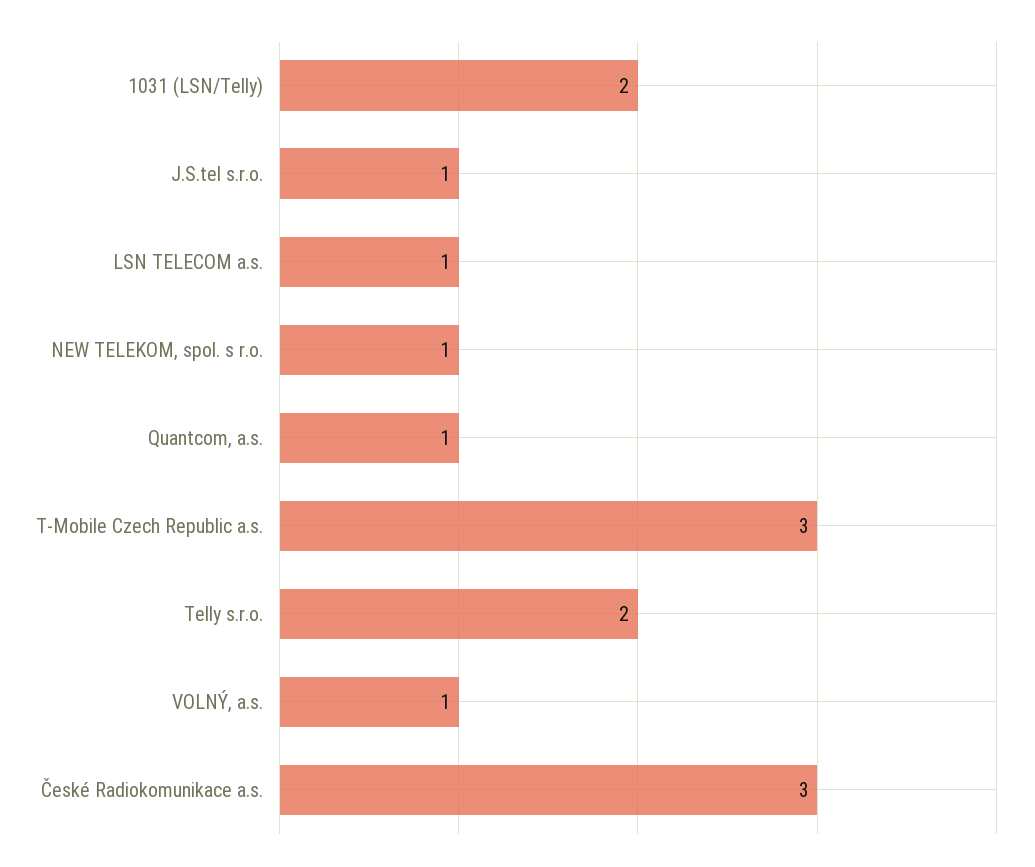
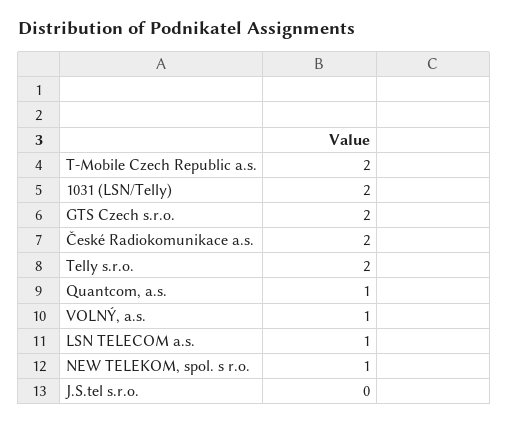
J.S.tel s.r.o.: 1 -> 0
T-Mobile Czech Republic a.s.: 3 -> 2
České Radiokomunikace a.s.: 3 -> 2
GTS Czech s.r.o.: none -> 2

